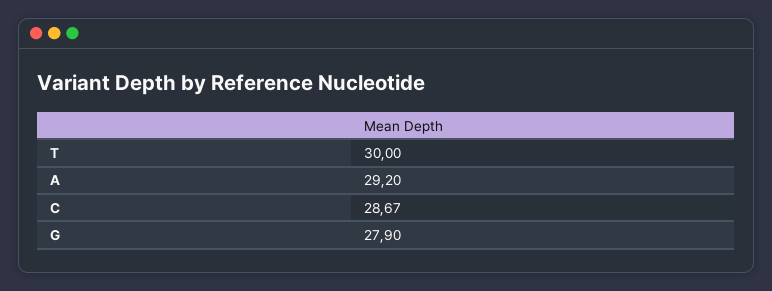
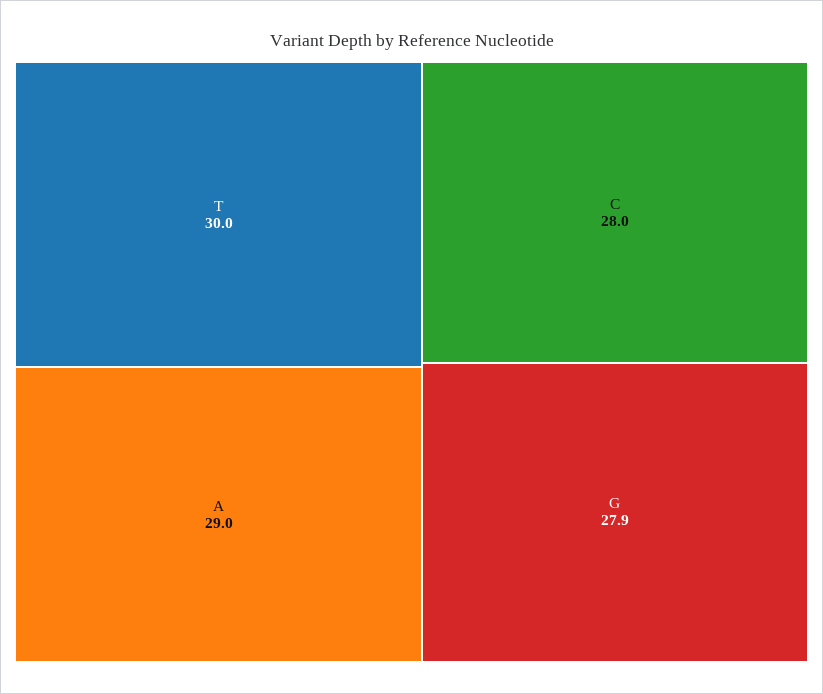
A: 29.2 -> 29
C: 28.67 -> 28

